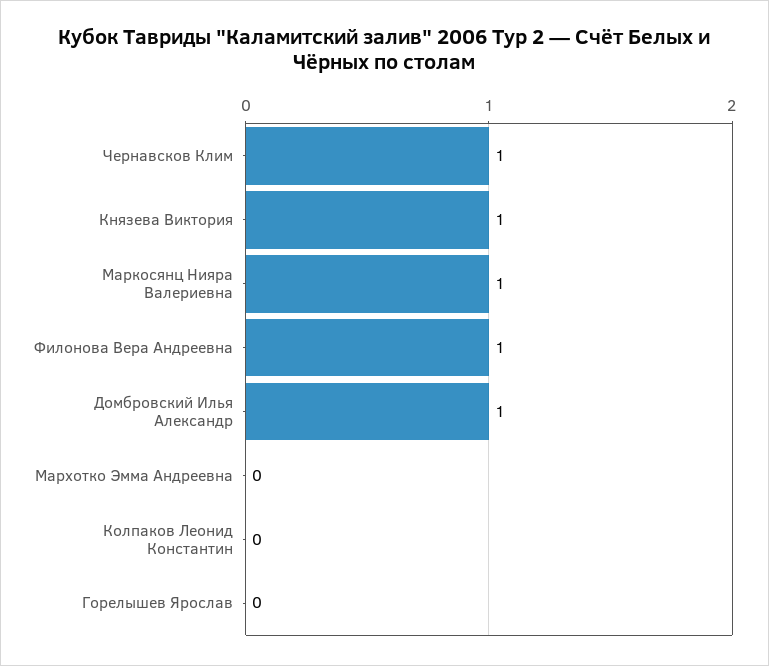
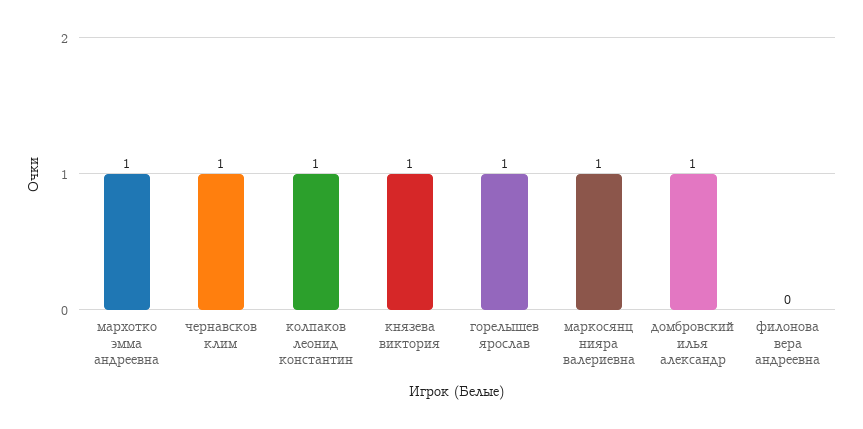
Филонова Вера Андреевна: 1 -> 0
Мархотко Эмма Андреевна: 0 -> 1
Колпаков Леонид Константин: 0 -> 1
Горелышев Ярослав: 0 -> 1

